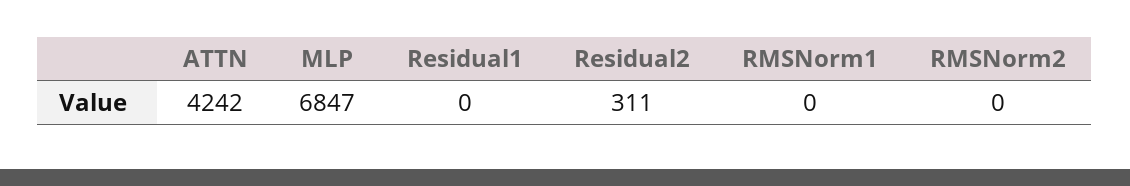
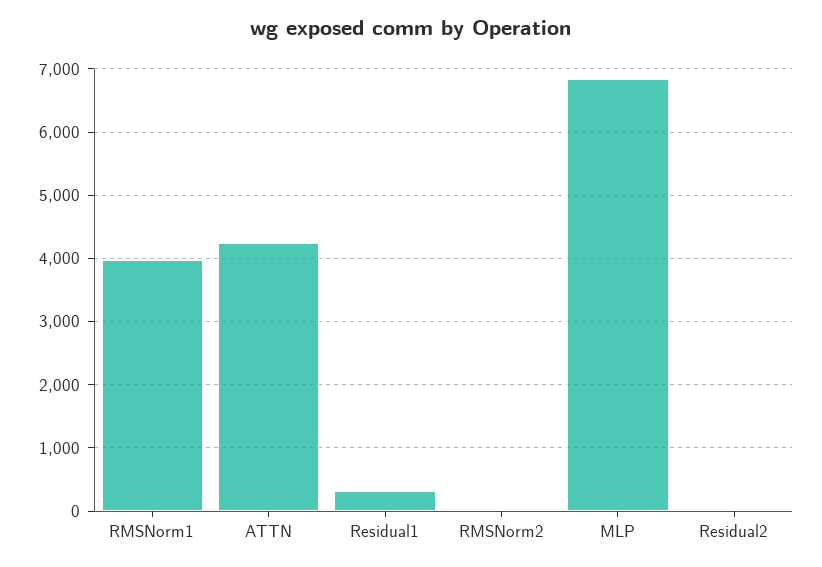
Residual1: 0 -> 300
Residual2: 311 -> 0
RMSNorm1: 0 -> 4000

